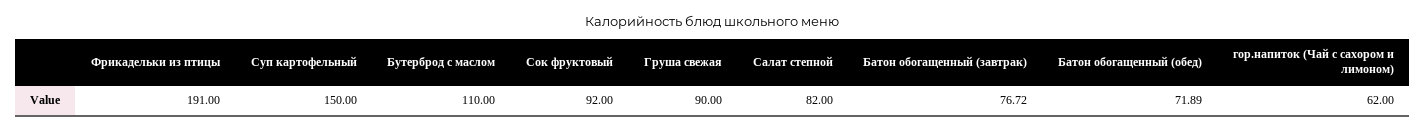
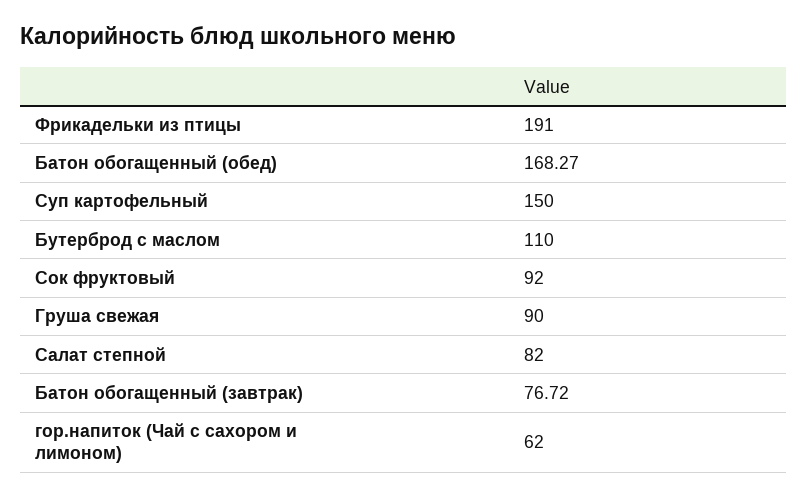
Батон обогащенный (обед): 71.89 -> 168.27

